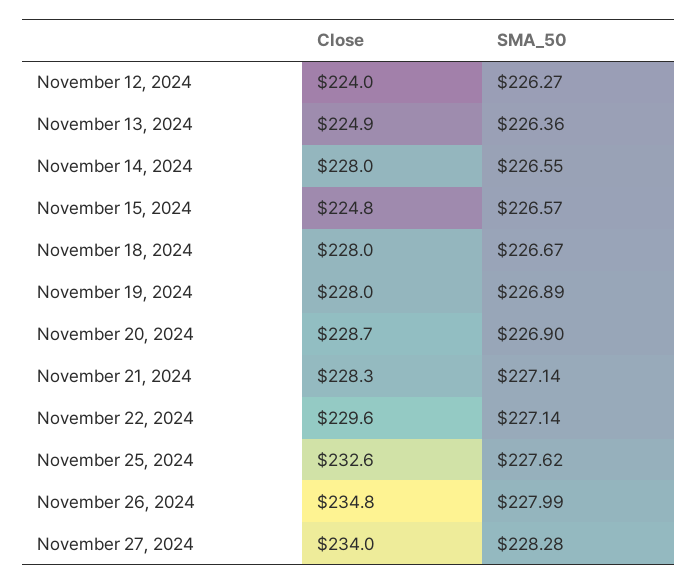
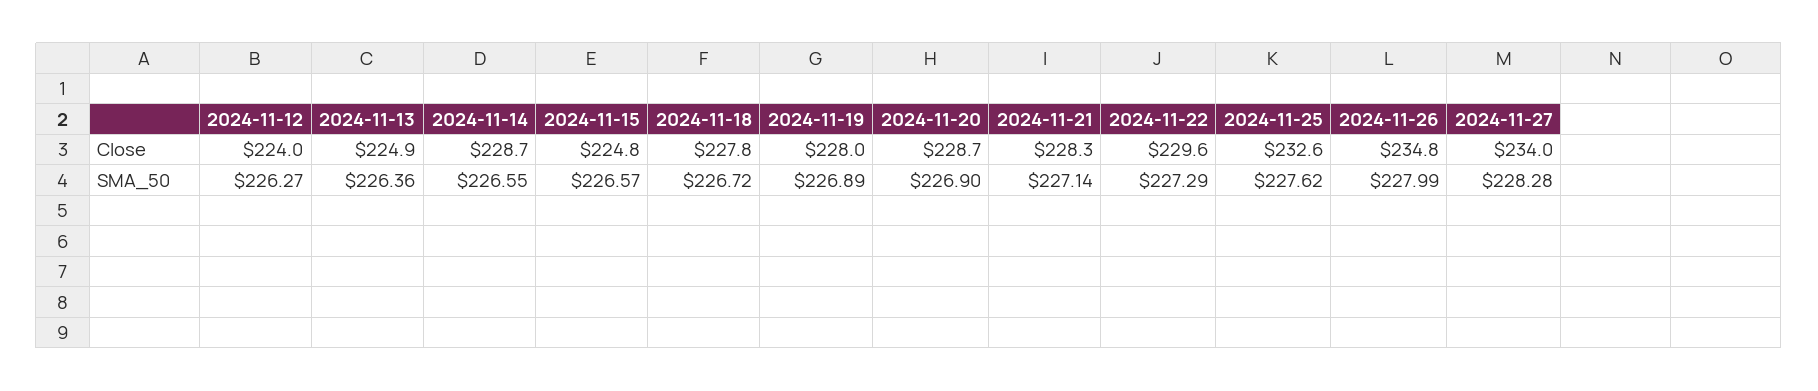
Close, November 14, 2024: 228 -> 228.7
Close, November 18, 2024: 228 -> 227.8
SMA_50, November 18, 2024: 226.67 -> 226.72
SMA_50, November 22, 2024: 227.14 -> 227.29

